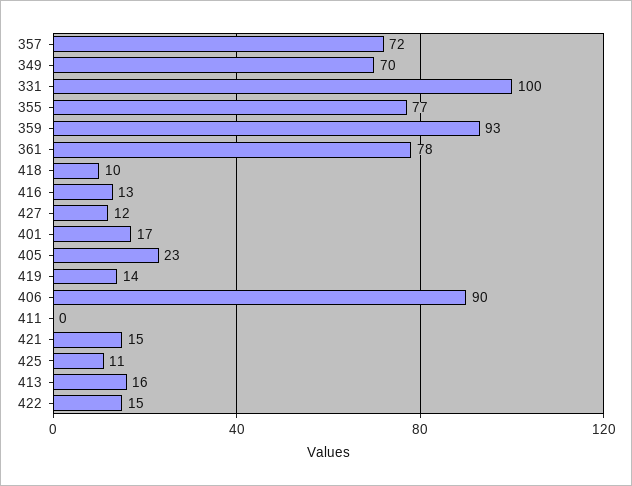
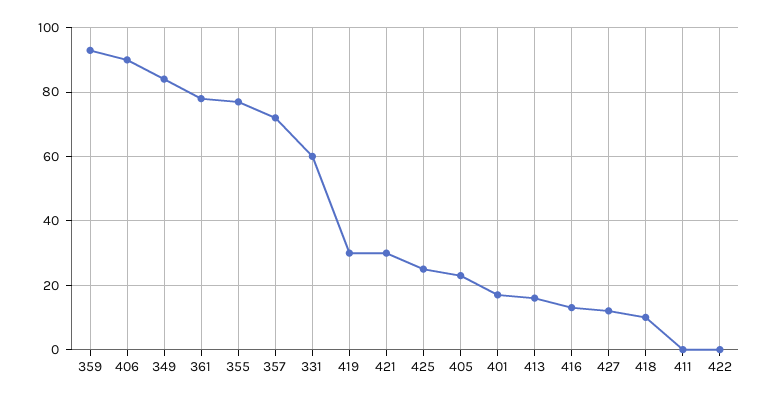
349: 70 -> 85
331: 100 -> 60
419: 14 -> 30
421: 15 -> 30
425: 11 -> 25
422: 15 -> 0

